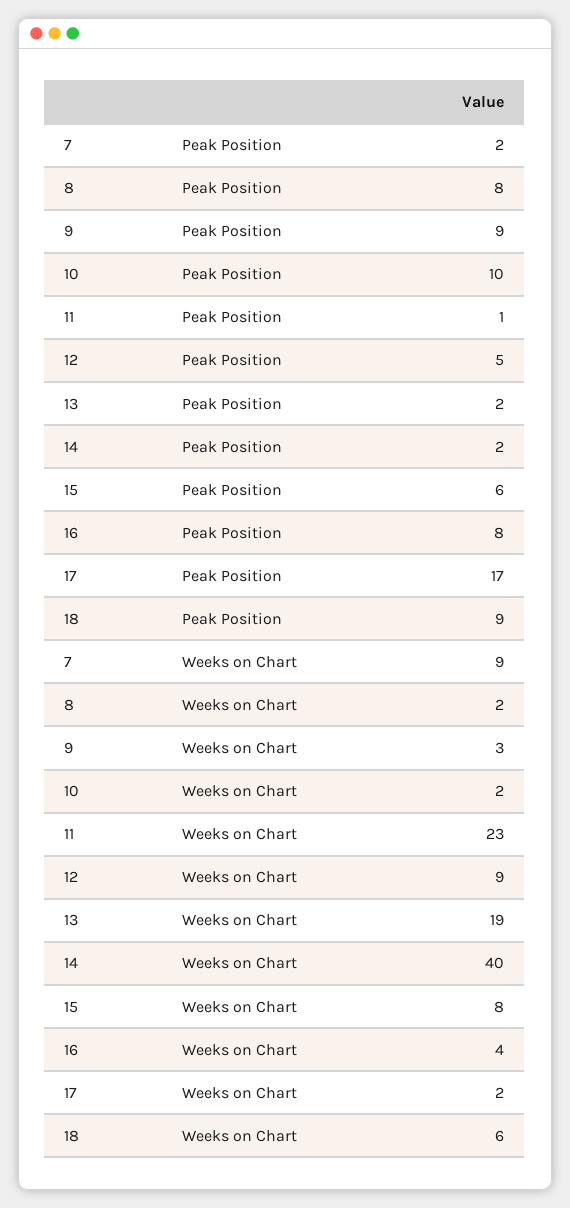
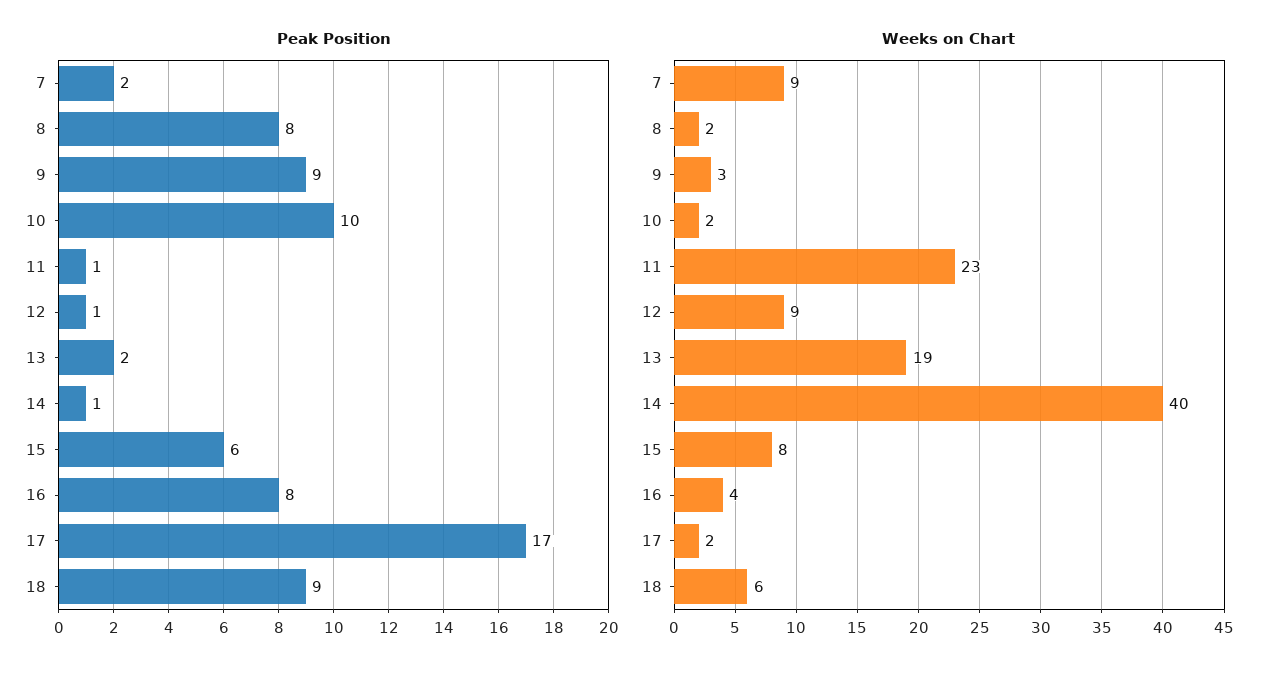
Peak Position, 12: 5 -> 1
Peak Position, 14: 2 -> 1

